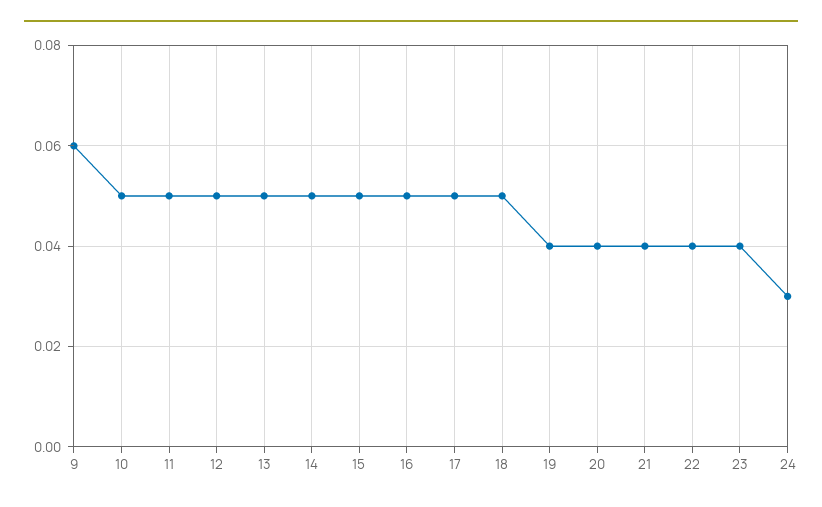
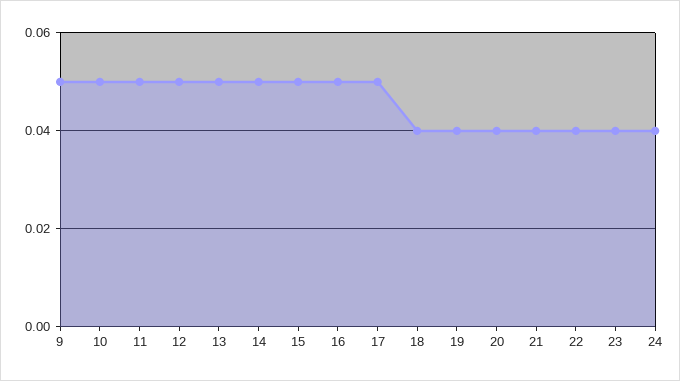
9: 0.06 -> 0.05
18: 0.05 -> 0.04
24: 0.03 -> 0.04

